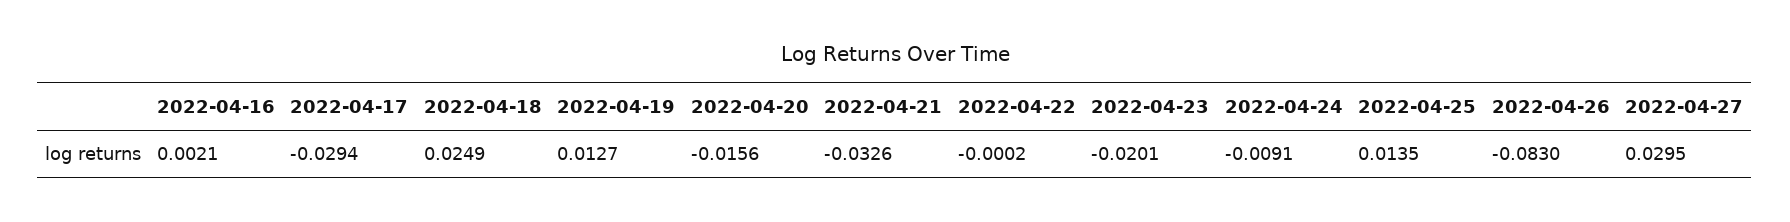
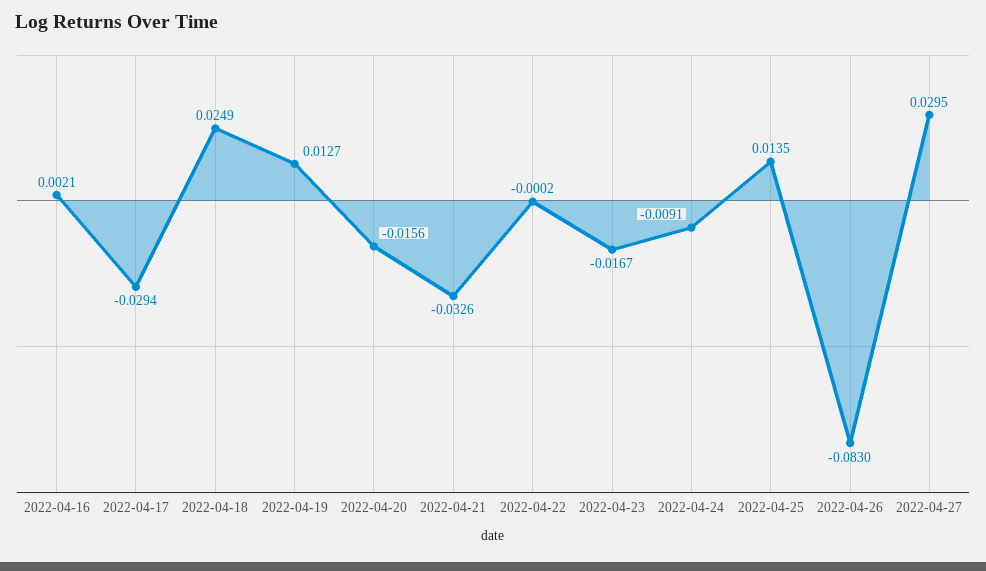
2022-04-23: -0.0201 -> -0.0167

